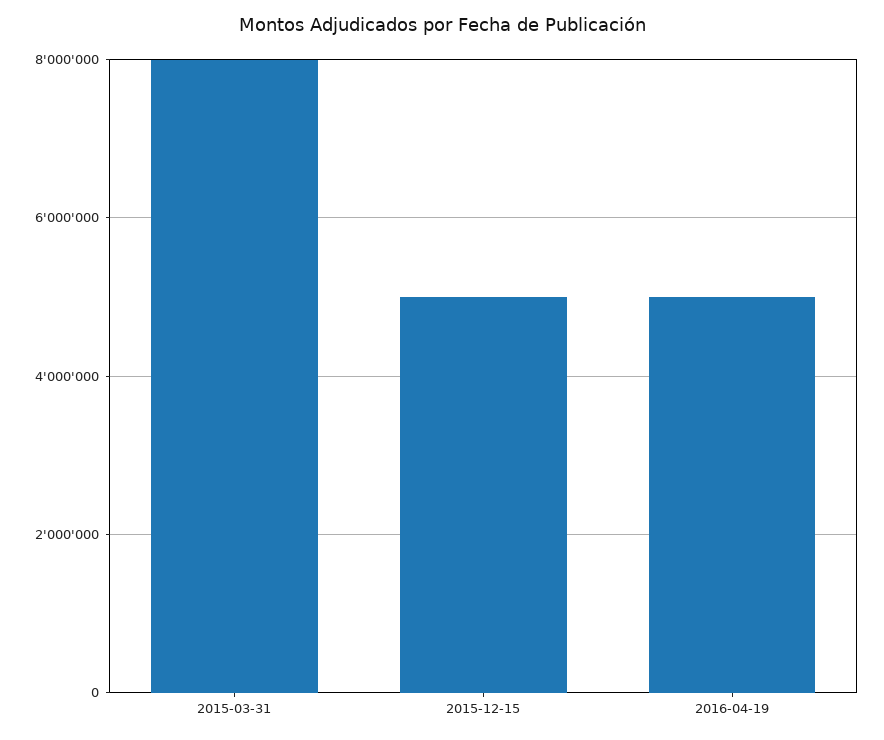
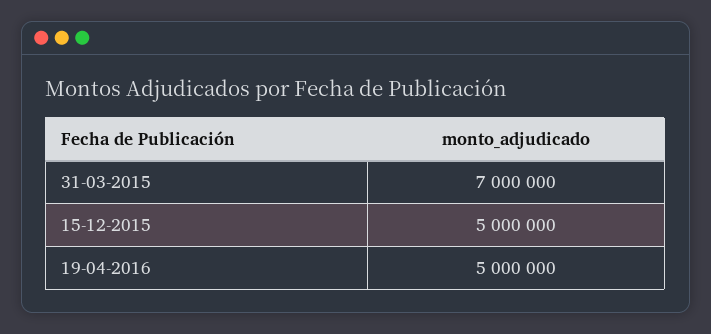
2015-03-31: 8000000 -> 7000000

